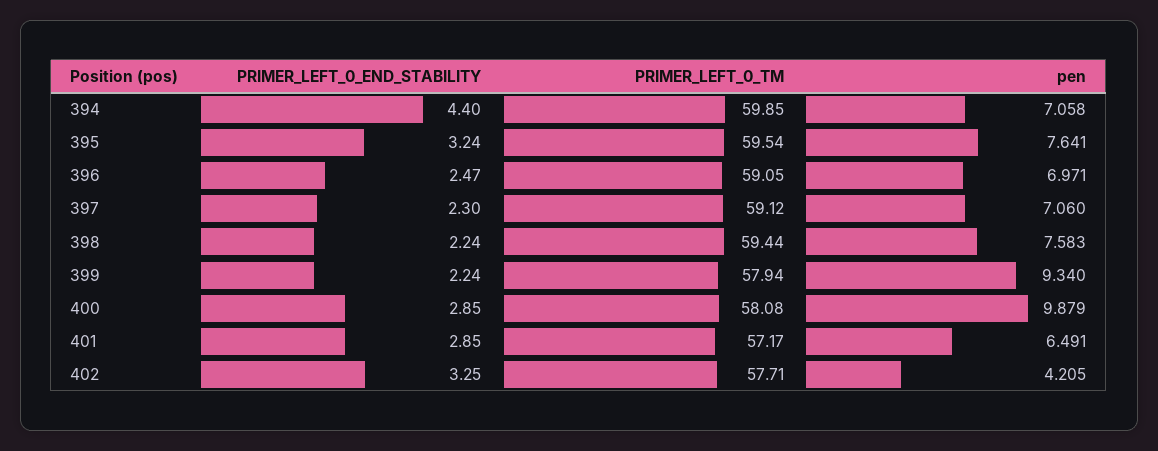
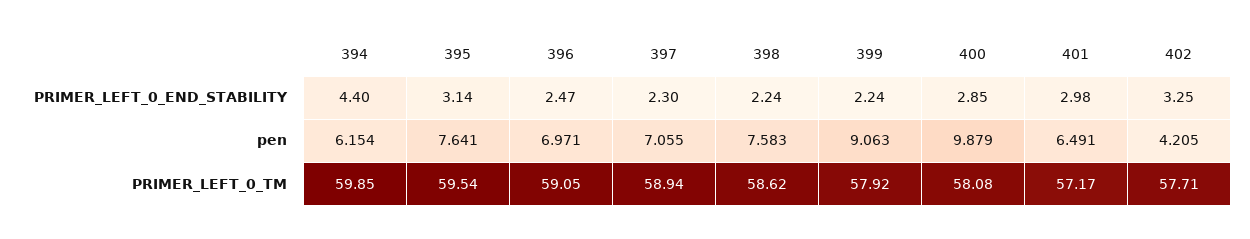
pen, 394: 7.058 -> 6.154
PRIMER_LEFT_0_END_STABILITY, 395: 3.24 -> 3.14
PRIMER_LEFT_0_TM, 397: 59.12 -> 58.94
pen, 397: 7.06 -> 7.055
PRIMER_LEFT_0_TM, 398: 59.44 -> 58.62
PRIMER_LEFT_0_TM, 399: 57.94 -> 57.92
pen, 399: 9.34 -> 9.063
PRIMER_LEFT_0_END_STABILITY, 401: 2.85 -> 2.98

